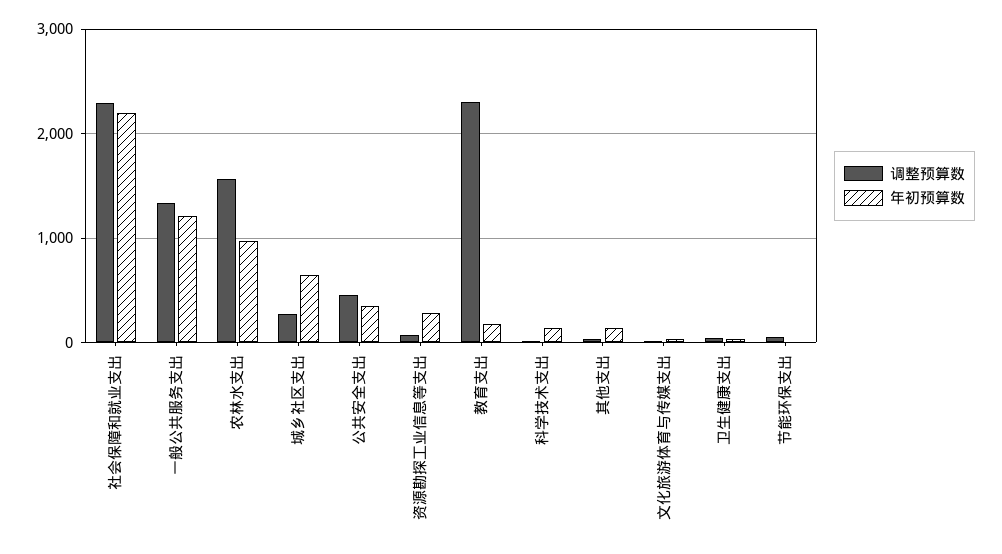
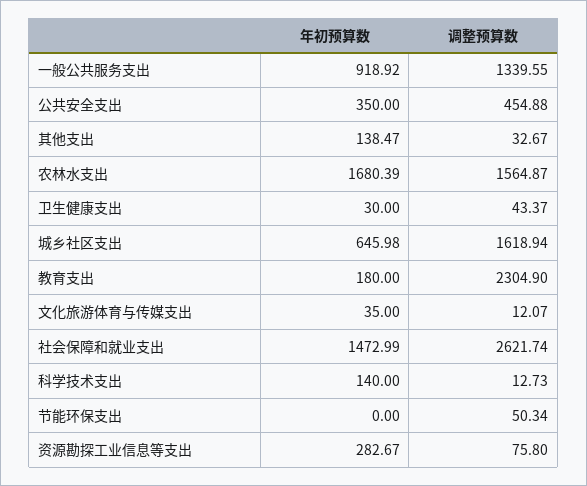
调整预算数, 社会保障和就业支出: 2300 -> 2621.74
年初预算数, 社会保障和就业支出: 2200 -> 1472.99
年初预算数, 一般公共服务支出: 1200 -> 918.92
年初预算数, 农林水支出: 1000 -> 1680.39
调整预算数, 城乡社区支出: 300 -> 1618.94

